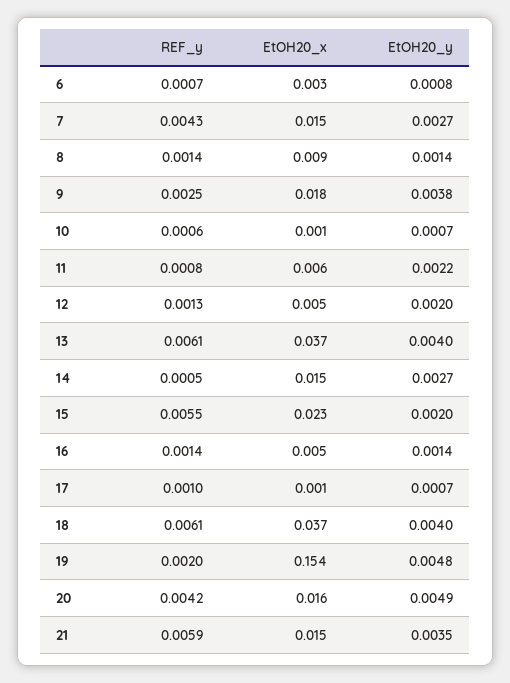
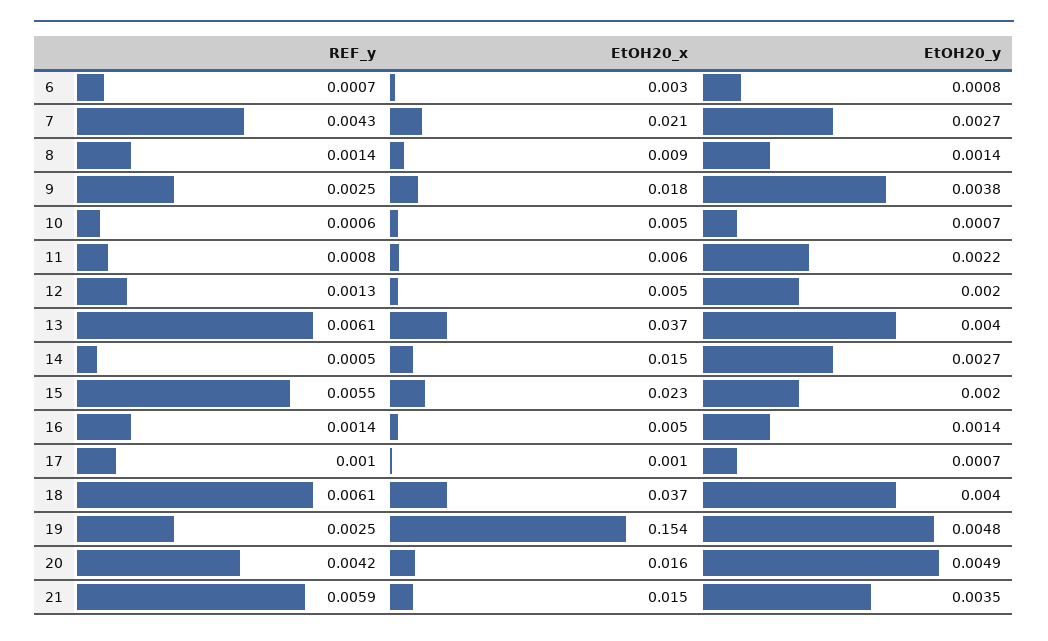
EtOH20_x, 7: 0.015 -> 0.021
EtOH20_x, 10: 0.001 -> 0.005
REF_y, 19: 0.002 -> 0.0025

